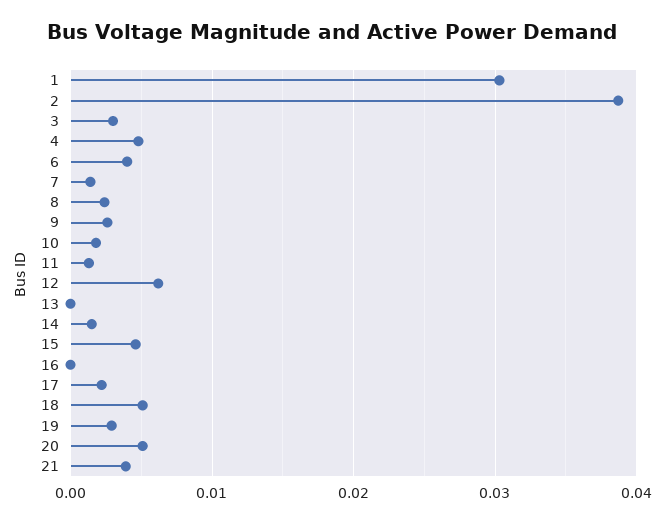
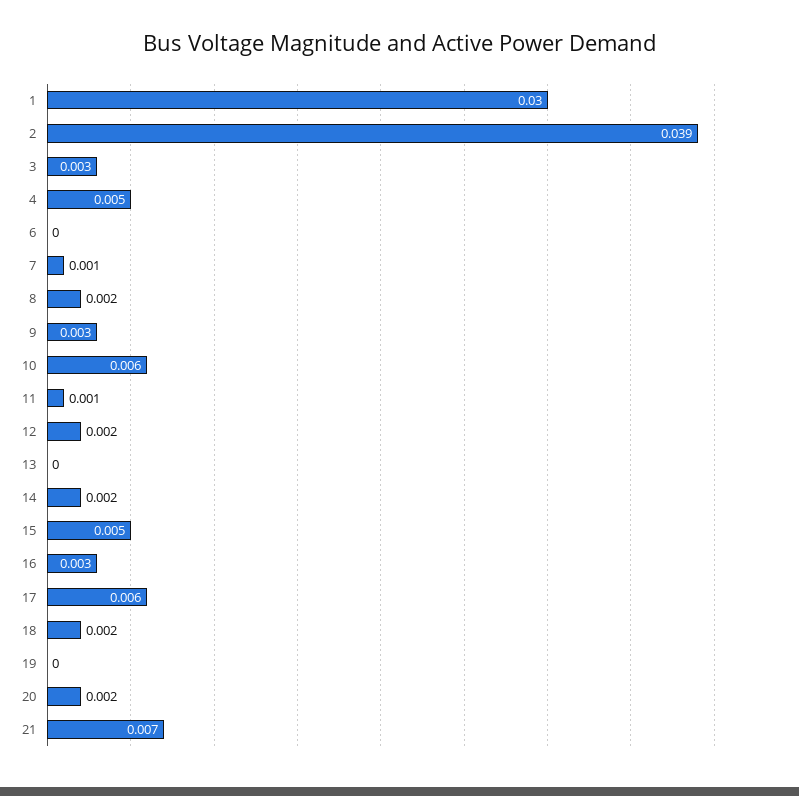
6: 0.004 -> 0
10: 0.002 -> 0.006
12: 0.006 -> 0.002
16: 0 -> 0.003
17: 0.002 -> 0.006
18: 0.005 -> 0.002
19: 0.003 -> 0
20: 0.005 -> 0.002
21: 0.004 -> 0.007

